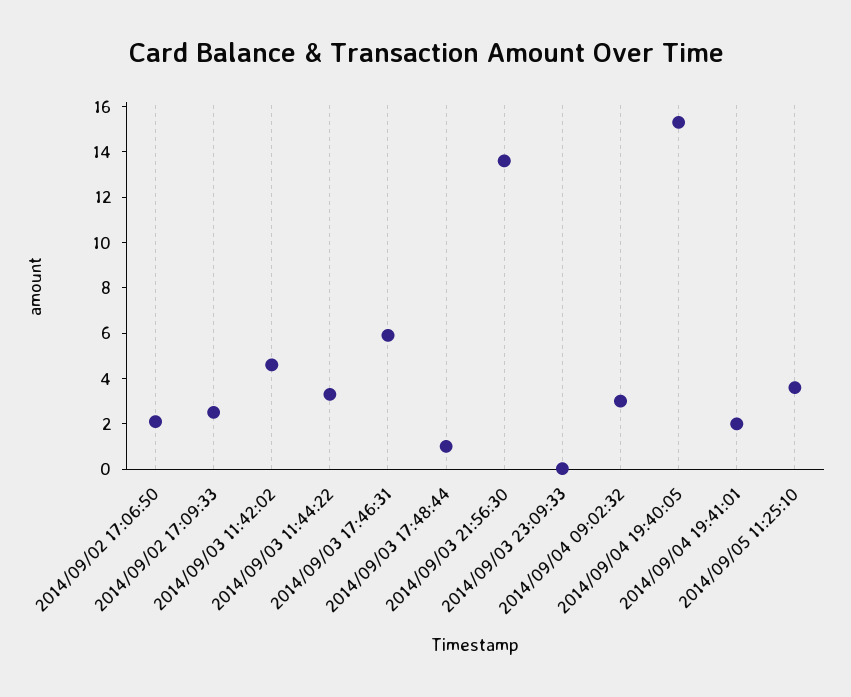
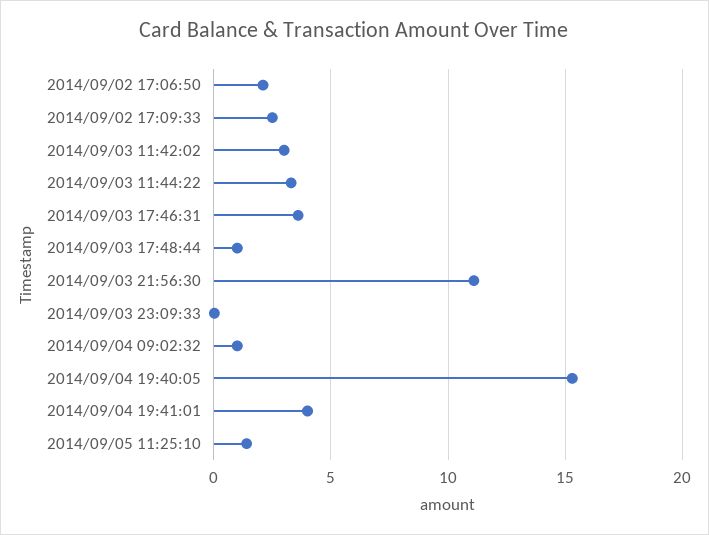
2014/09/03 11:42:02: 4.5 -> 3
2014/09/03 17:46:31: 6 -> 3.5
2014/09/03 21:56:30: 13.5 -> 11
2014/09/04 09:02:32: 3 -> 1
2014/09/04 19:41:01: 2 -> 4
2014/09/05 11:25:10: 3.5 -> 1.5

